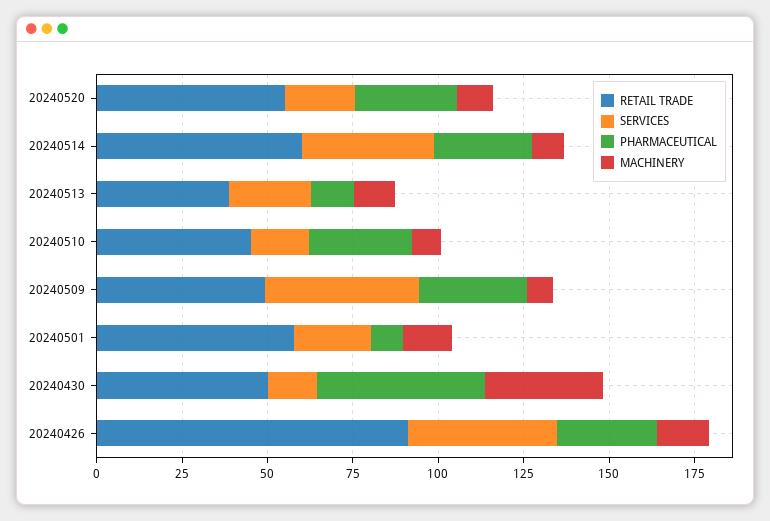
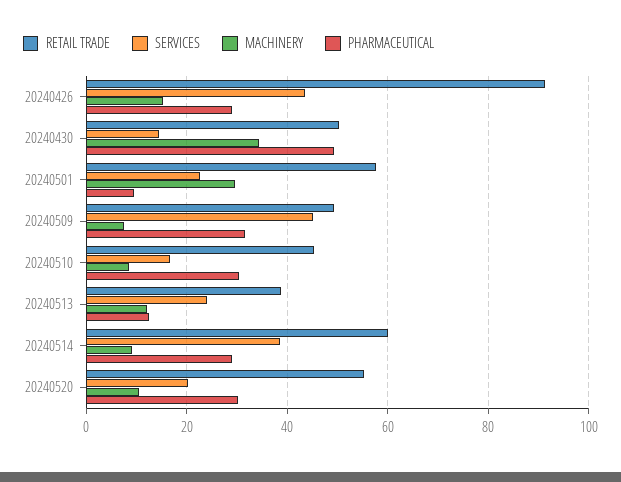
MACHINERY, 20240501: 15 -> 30

